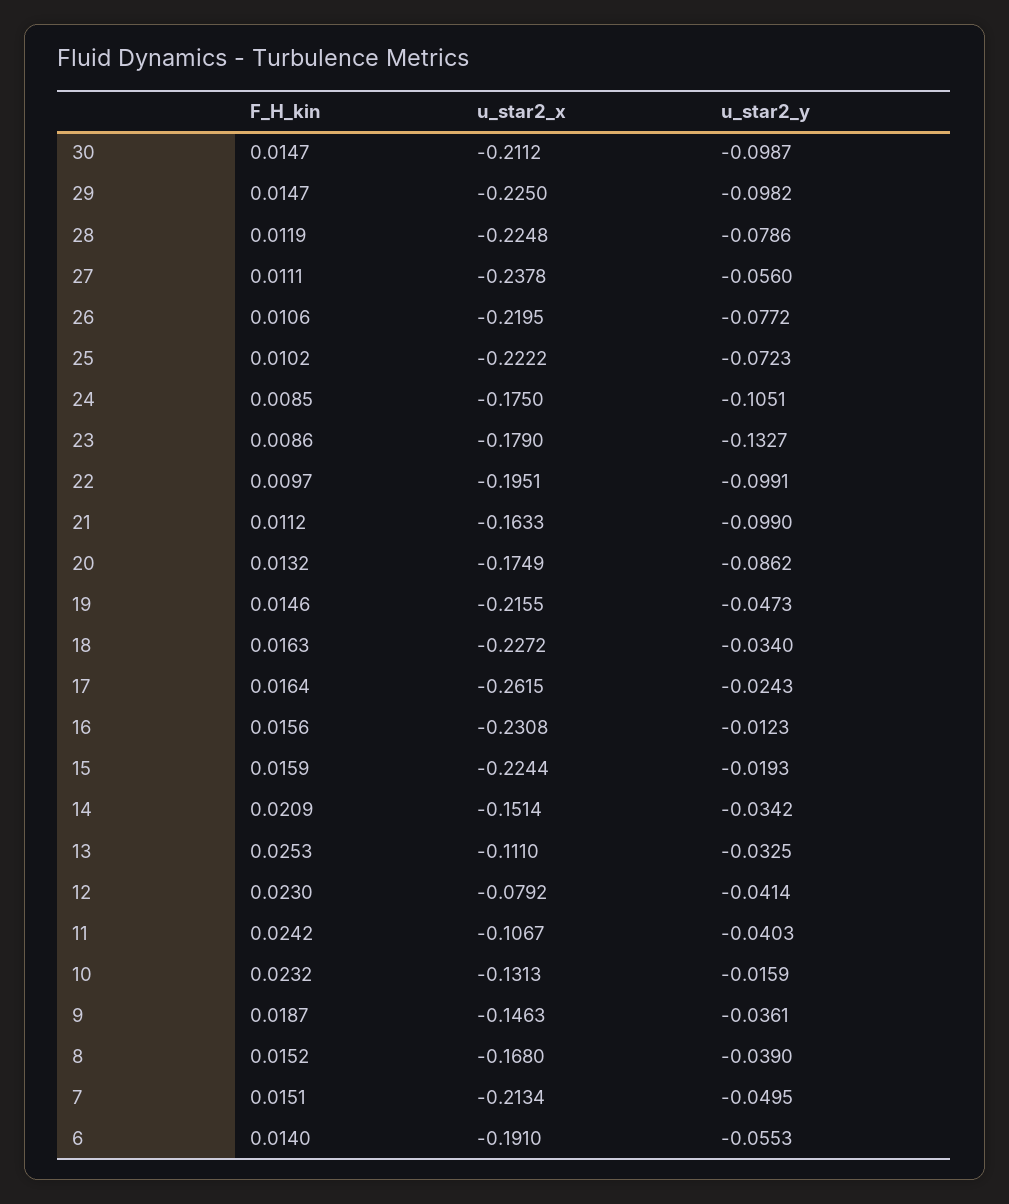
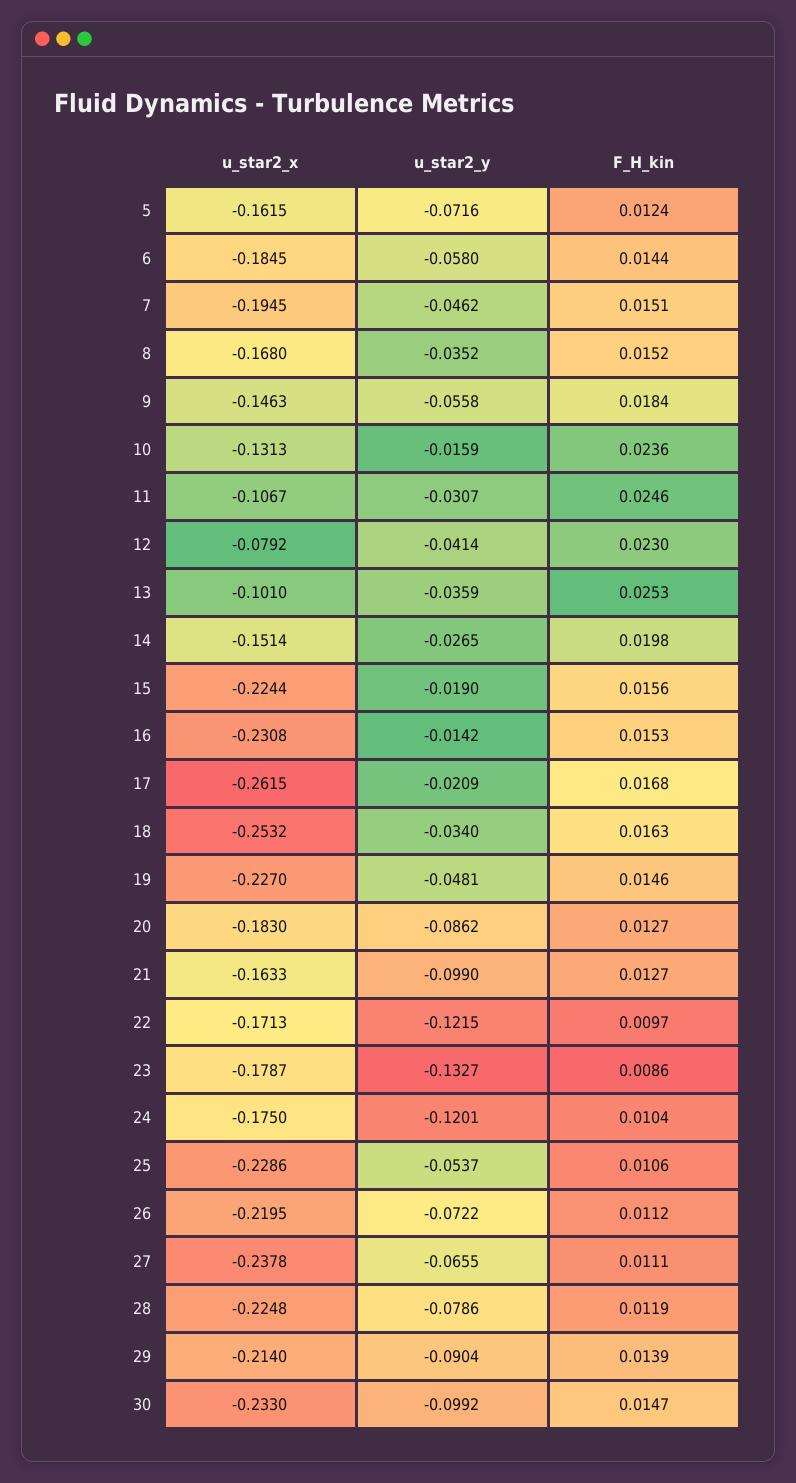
u_star2_x, 30: -0.2112 -> -0.233
u_star2_y, 30: -0.0987 -> -0.0992
F_H_kin, 29: 0.0147 -> 0.0139
u_star2_x, 29: -0.225 -> -0.214
u_star2_y, 29: -0.0982 -> -0.0904
u_star2_y, 27: -0.056 -> -0.0655
F_H_kin, 26: 0.0106 -> 0.0112
u_star2_y, 26: -0.0772 -> -0.0722
F_H_kin, 25: 0.0102 -> 0.0106
u_star2_x, 25: -0.2222 -> -0.2286
u_star2_y, 25: -0.0723 -> -0.0537
F_H_kin, 24: 0.0085 -> 0.0104
u_star2_y, 24: -0.1051 -> -0.1201
u_star2_x, 23: -0.179 -> -0.1787
u_star2_x, 22: -0.1951 -> -0.1713
u_star2_y, 22: -0.0991 -> -0.1215
F_H_kin, 21: 0.0112 -> 0.0127
F_H_kin, 20: 0.0132 -> 0.0127
u_star2_x, 20: -0.1749 -> -0.183
u_star2_x, 19: -0.2155 -> -0.227
u_star2_y, 19: -0.0473 -> -0.0481
u_star2_x, 18: -0.2272 -> -0.2532
F_H_kin, 17: 0.0164 -> 0.0168
u_star2_y, 17: -0.0243 -> -0.0209
F_H_kin, 16: 0.0156 -> 0.0153
u_star2_y, 16: -0.0123 -> -0.0142
F_H_kin, 15: 0.0159 -> 0.0156
u_star2_y, 15: -0.0193 -> -0.019
F_H_kin, 14: 0.0209 -> 0.0198
u_star2_y, 14: -0.0342 -> -0.0265
u_star2_x, 13: -0.111 -> -0.101
u_star2_y, 13: -0.0325 -> -0.0359
F_H_kin, 11: 0.0242 -> 0.0246
u_star2_y, 11: -0.0403 -> -0.0307
F_H_kin, 10: 0.0232 -> 0.0236
F_H_kin, 9: 0.0187 -> 0.0184
u_star2_y, 9: -0.0361 -> -0.0558
u_star2_y, 8: -0.039 -> -0.0352
u_star2_x, 7: -0.2134 -> -0.1945
u_star2_y, 7: -0.0495 -> -0.0462
F_H_kin, 6: 0.014 -> 0.0144
u_star2_x, 6: -0.191 -> -0.1845
u_star2_y, 6: -0.0553 -> -0.058
u_star2_x, 5: none -> -0.1615
u_star2_y, 5: none -> -0.0716
F_H_kin, 5: none -> 0.0124

